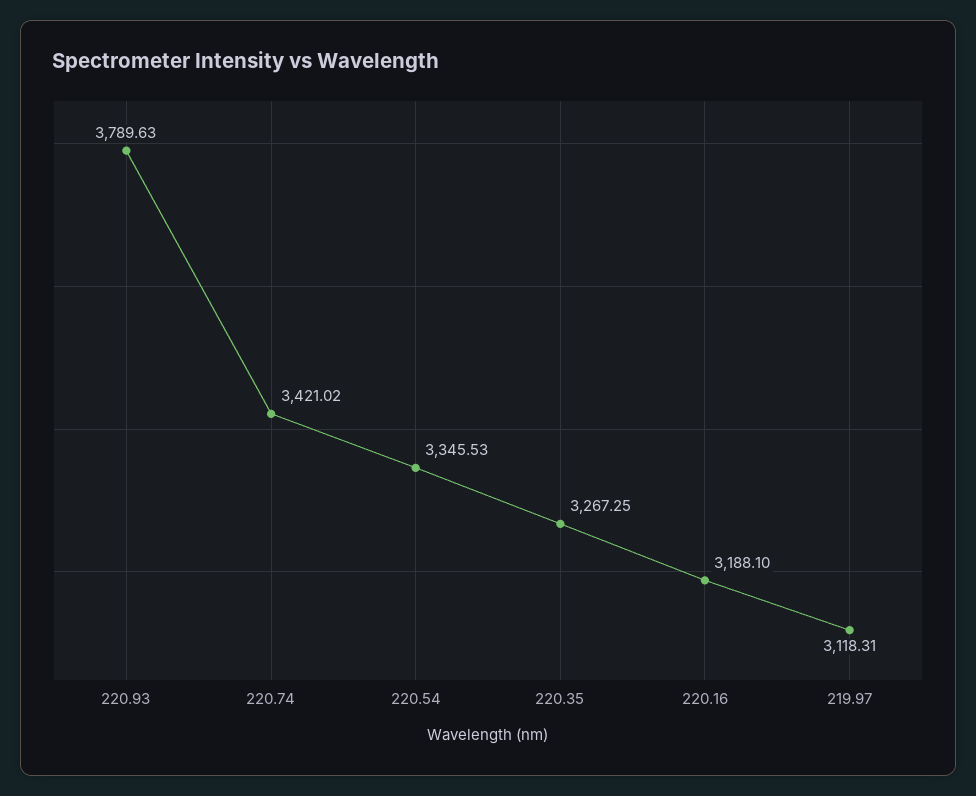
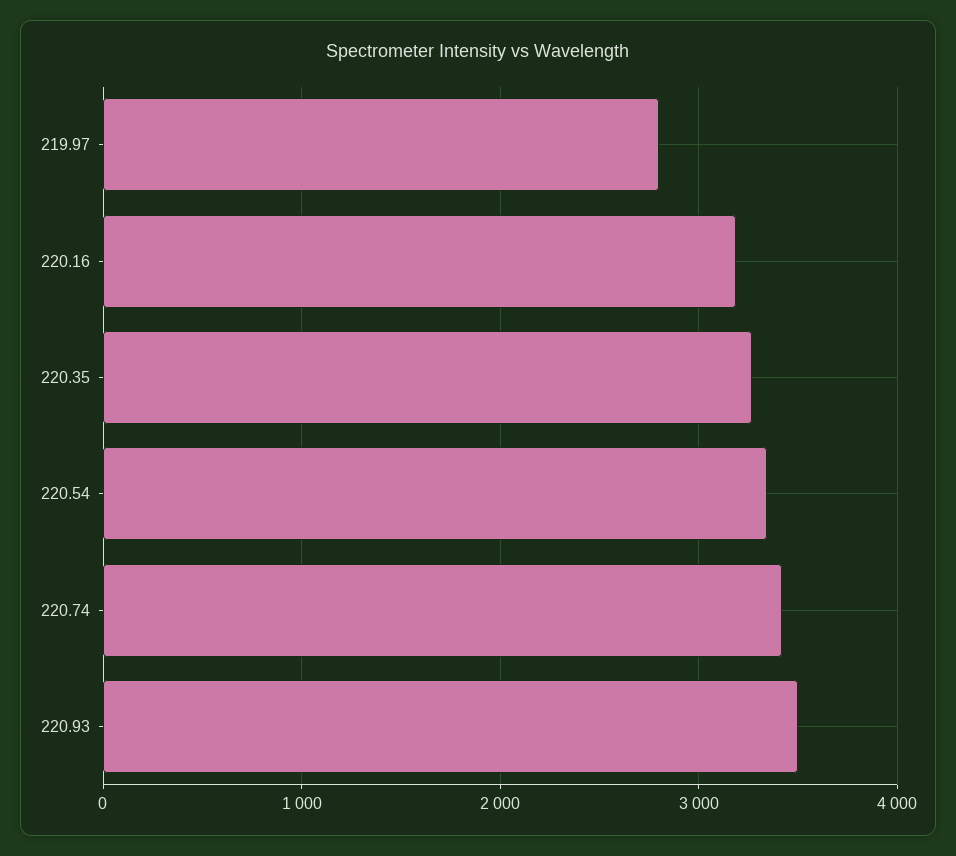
220.93: 3789.63 -> 3500
219.97: 3118.31 -> 2800

